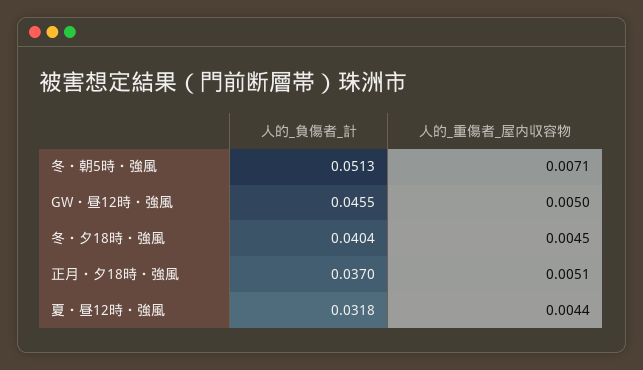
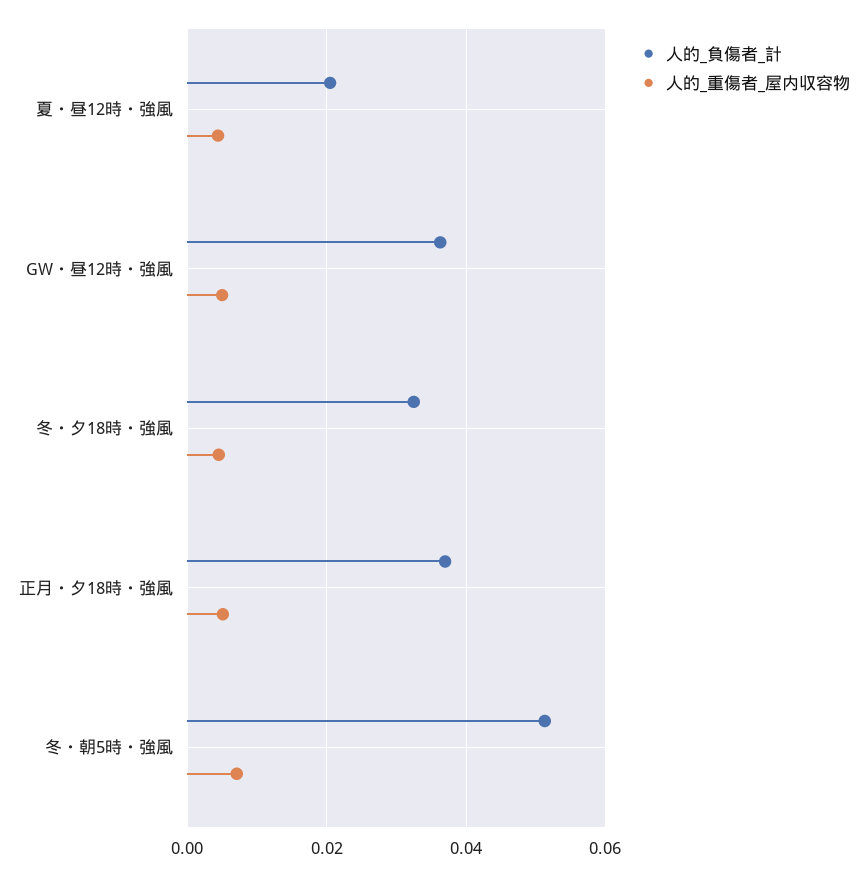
人的_負傷者_計, GW・昼12時・強風: 0.0455 -> 0.036
人的_負傷者_計, 冬・夕18時・強風: 0.0404 -> 0.032
人的_負傷者_計, 夏・昼12時・強風: 0.0318 -> 0.02

